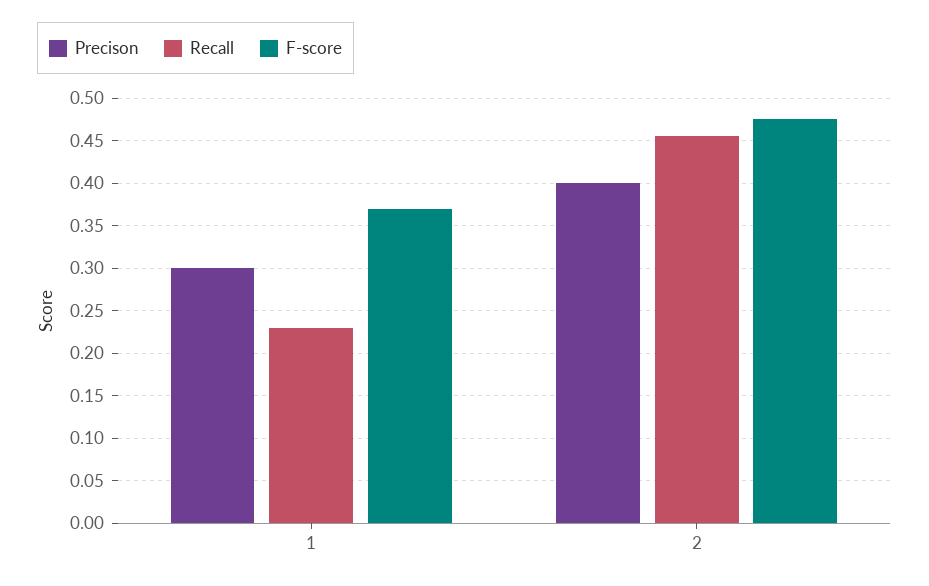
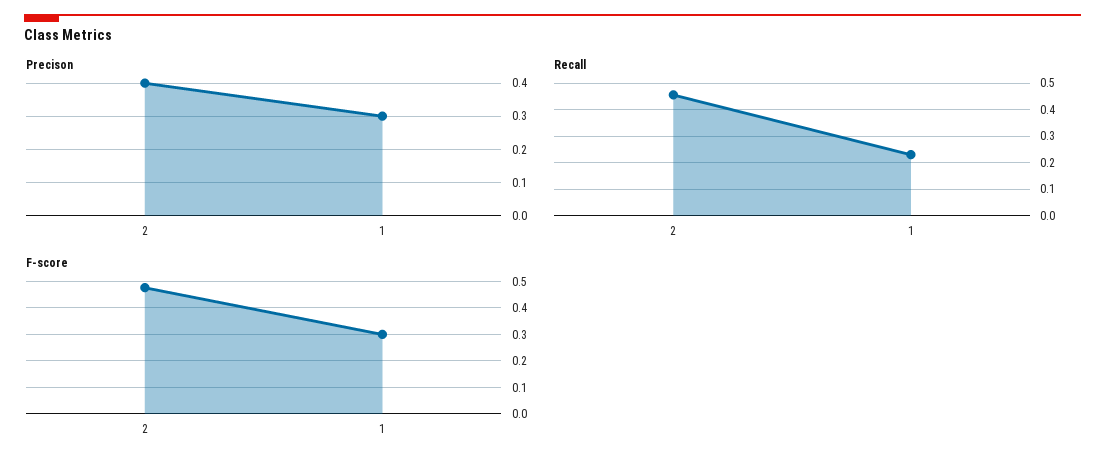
F-score, 1: 0.37 -> 0.3

